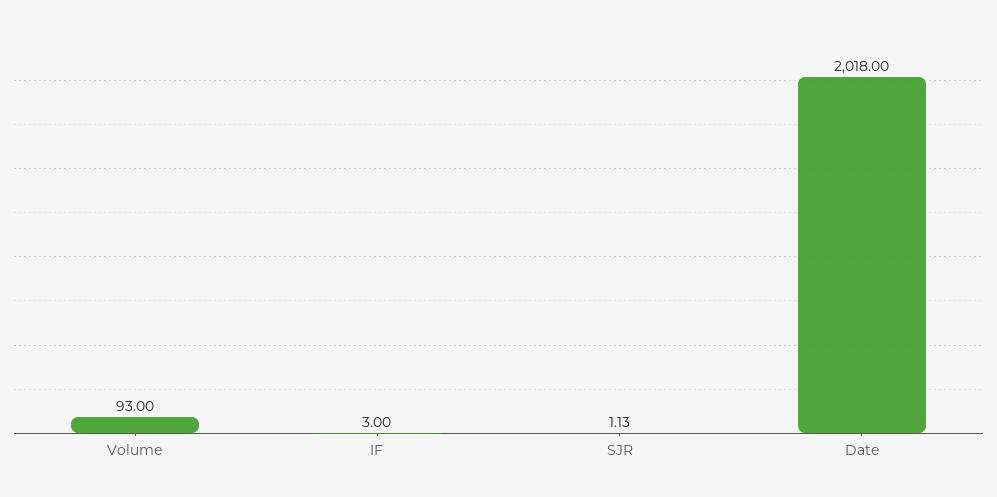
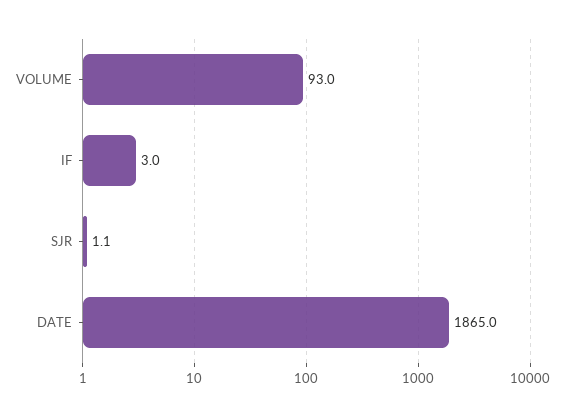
Date: 2018 -> 1865

